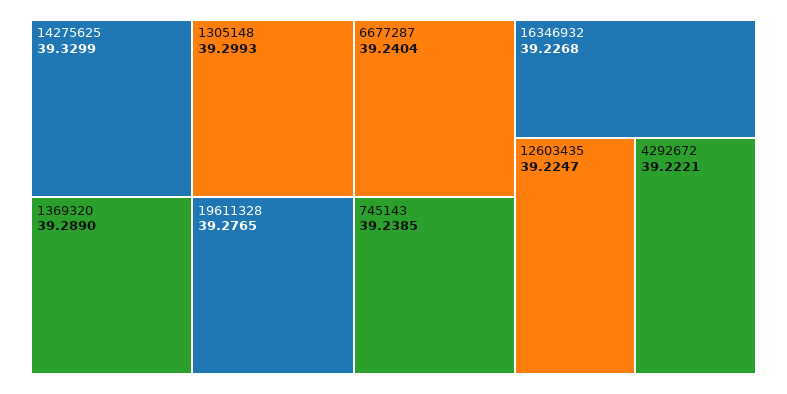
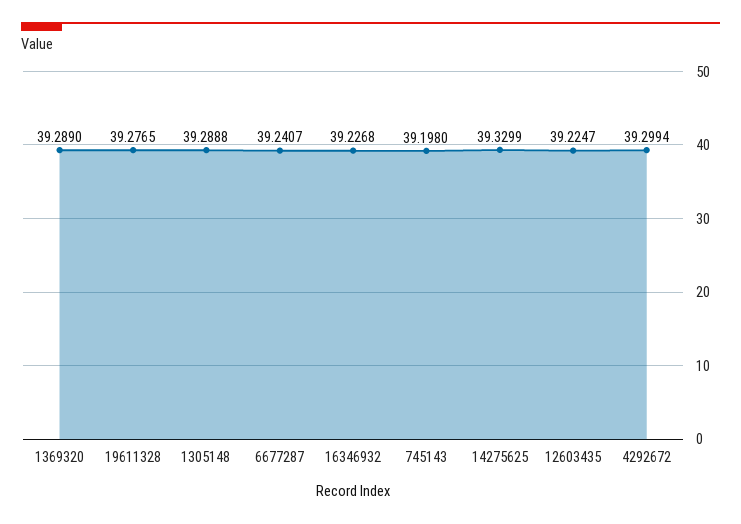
1305148: 39.2993 -> 39.2888
6677287: 39.2404 -> 39.2407
745143: 39.2385 -> 39.198
4292672: 39.2221 -> 39.2994

